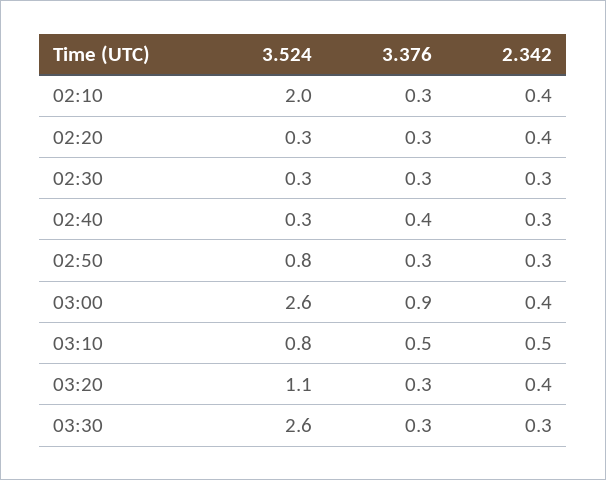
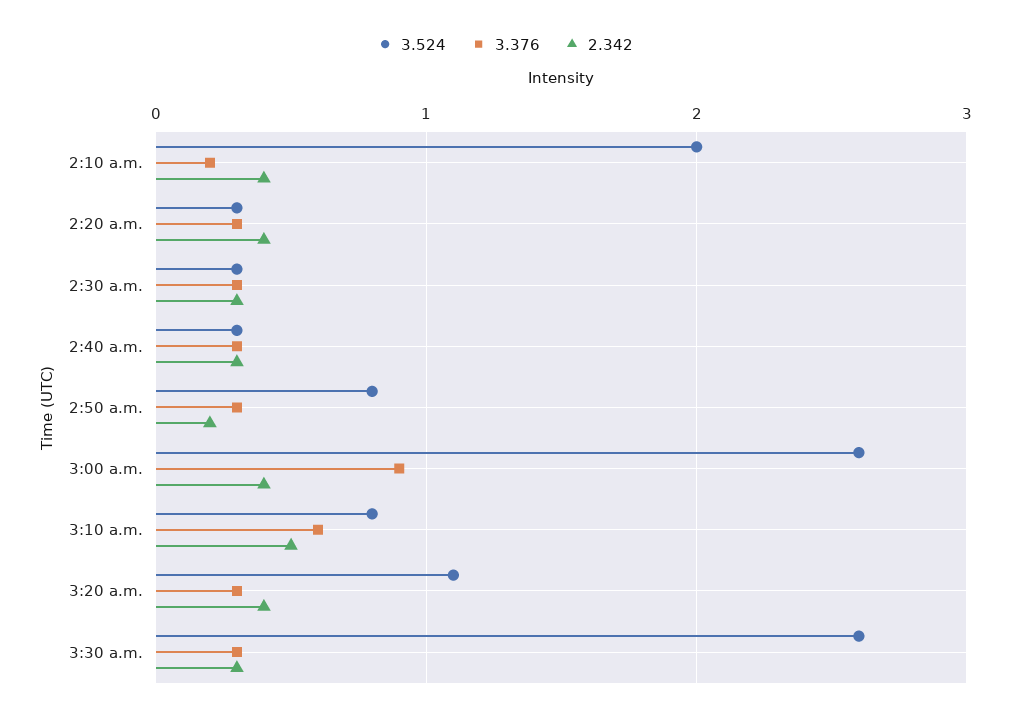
3.376, 02:10: 0.3 -> 0.2
3.376, 02:40: 0.4 -> 0.3
2.342, 02:50: 0.3 -> 0.2
3.376, 03:10: 0.5 -> 0.6

